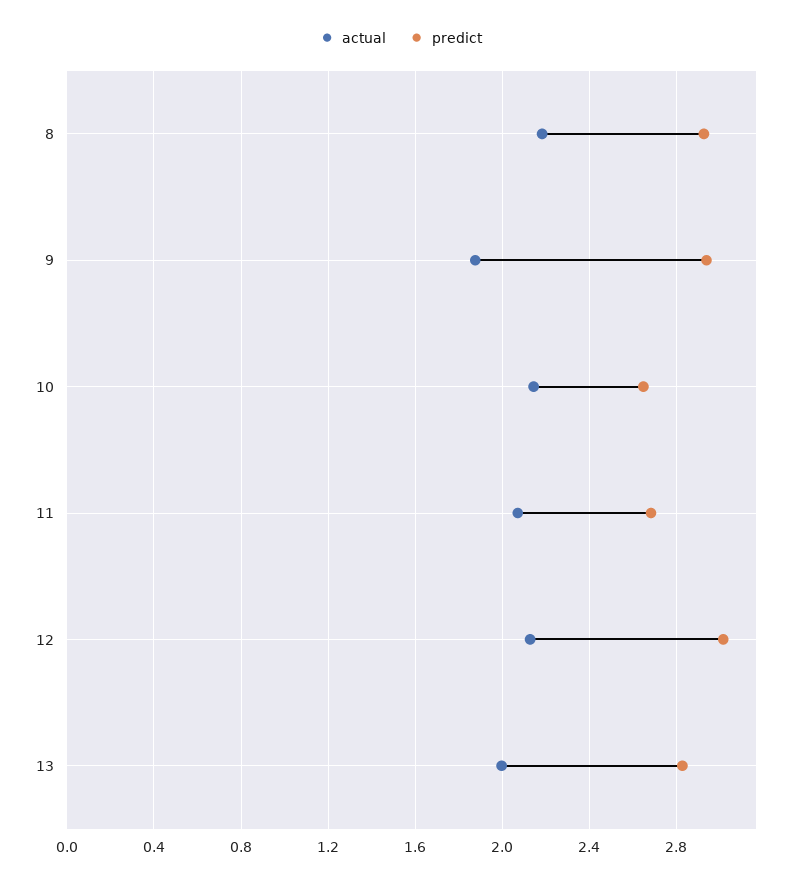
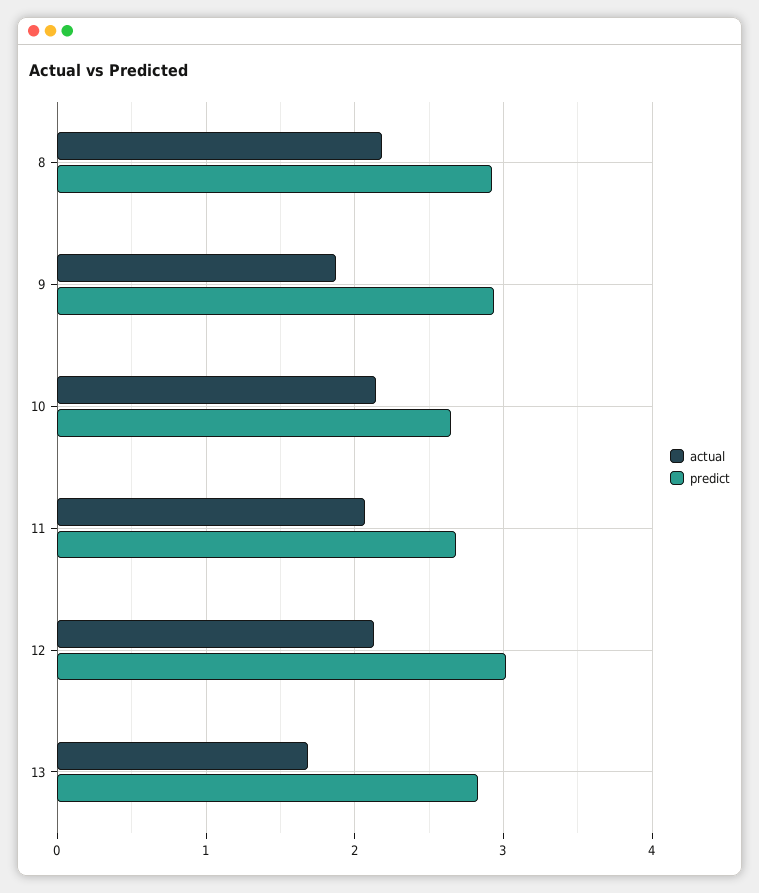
actual, 13: 2 -> 1.7

